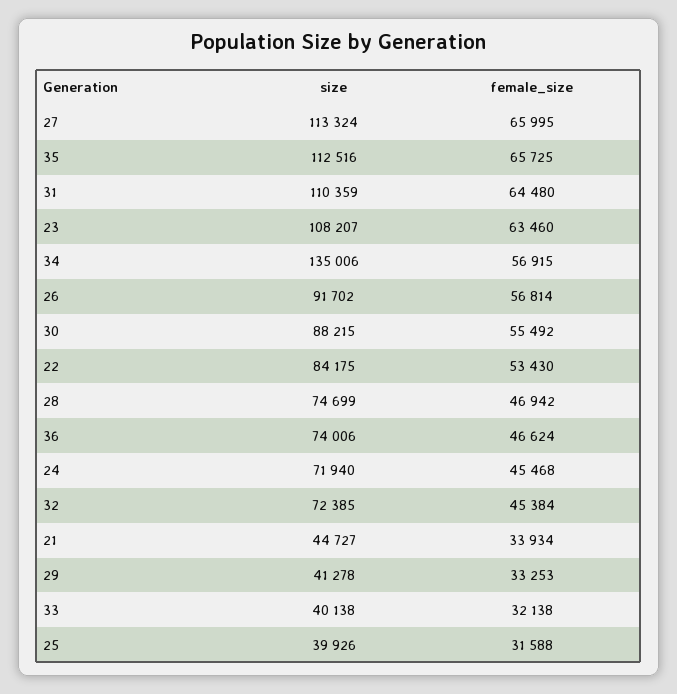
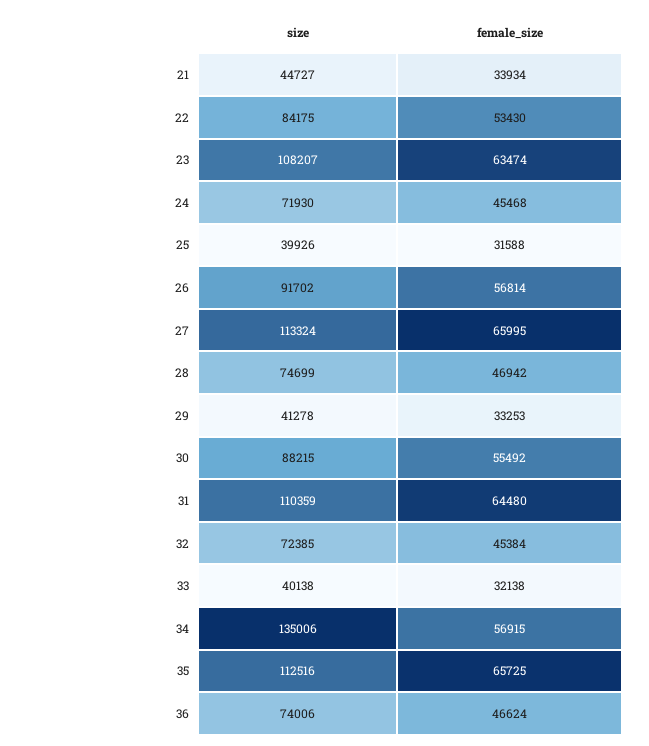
female_size, 23: 63460 -> 63474
size, 24: 71940 -> 71930

